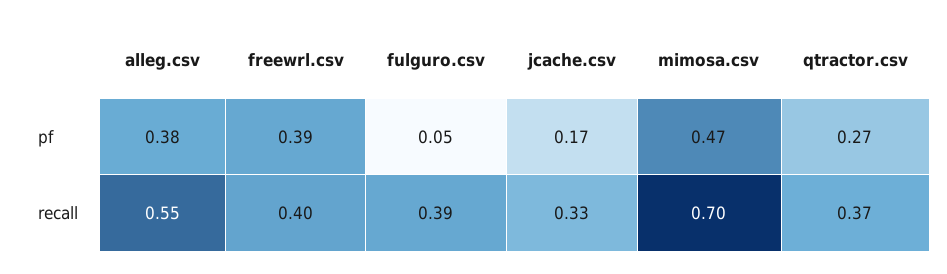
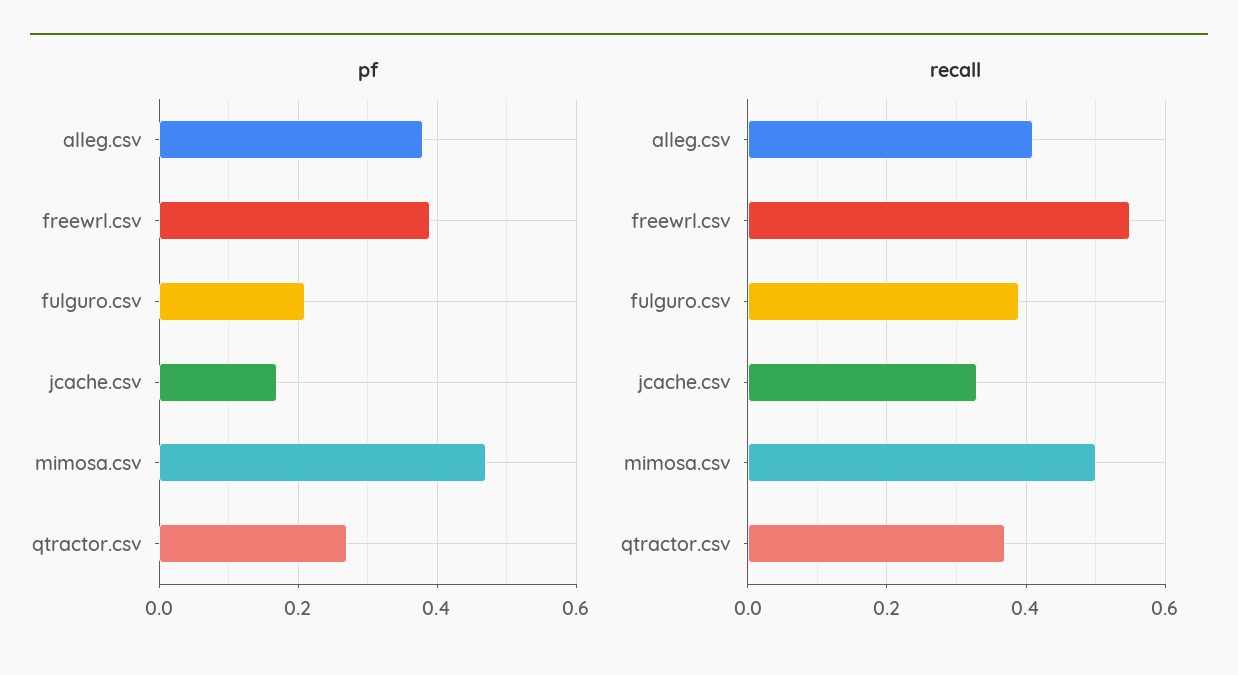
pf, fulguro.csv: 0.05 -> 0.2
recall, alleg.csv: 0.55 -> 0.4
recall, freewrl.csv: 0.4 -> 0.55
recall, mimosa.csv: 0.7 -> 0.5

